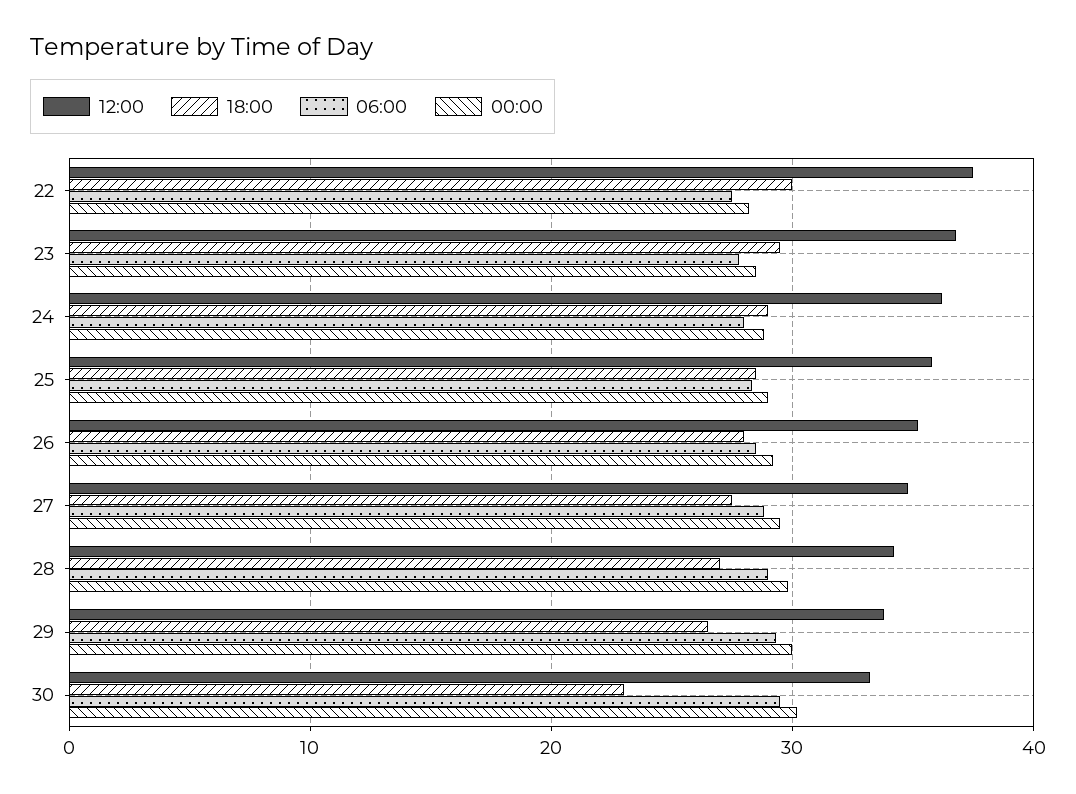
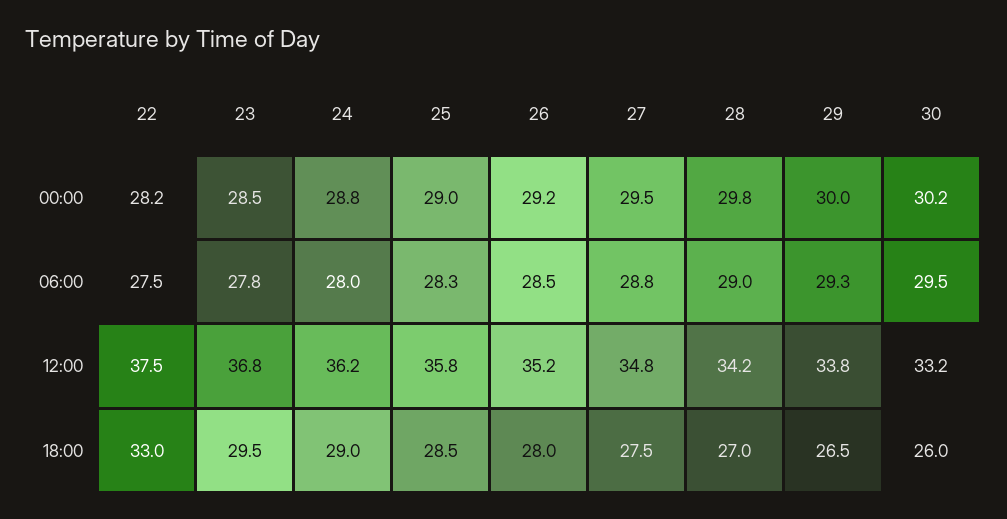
18:00, 22: 30 -> 33
18:00, 30: 23 -> 26

